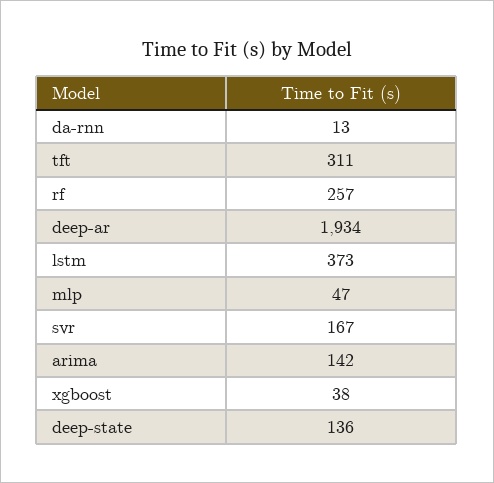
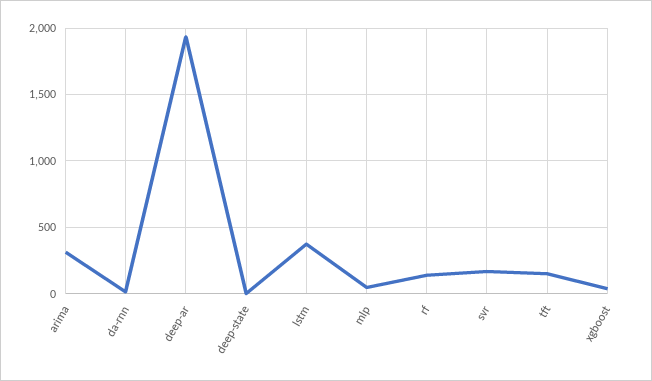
tft: 311 -> 150
rf: 257 -> 150
arima: 142 -> 300
deep-state: 136 -> 0

